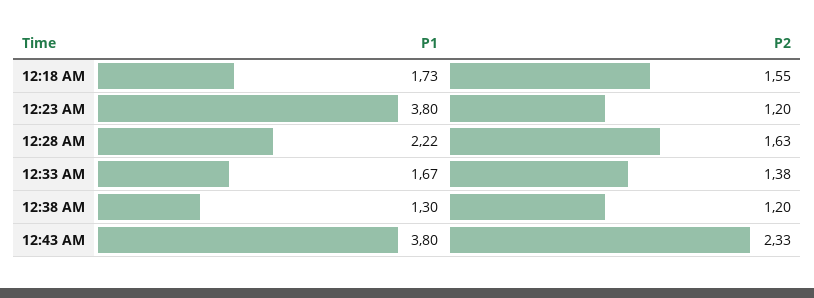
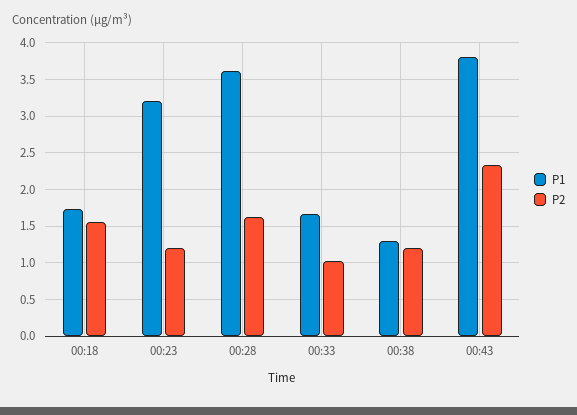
P1, 12:23 AM: 3.8 -> 3.2
P1, 12:28 AM: 2.22 -> 3.6
P2, 12:33 AM: 1.38 -> 1

